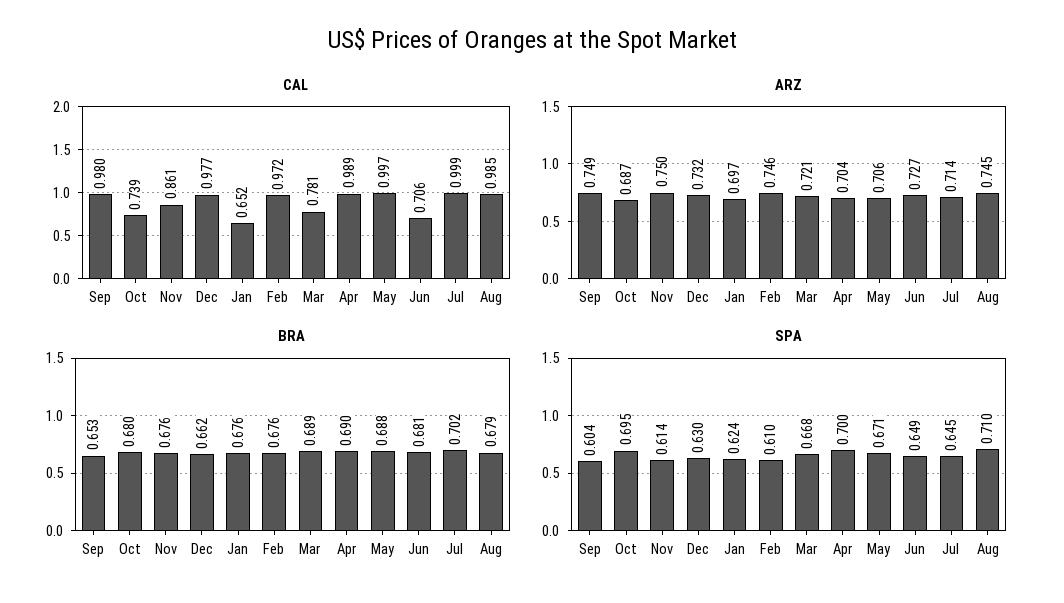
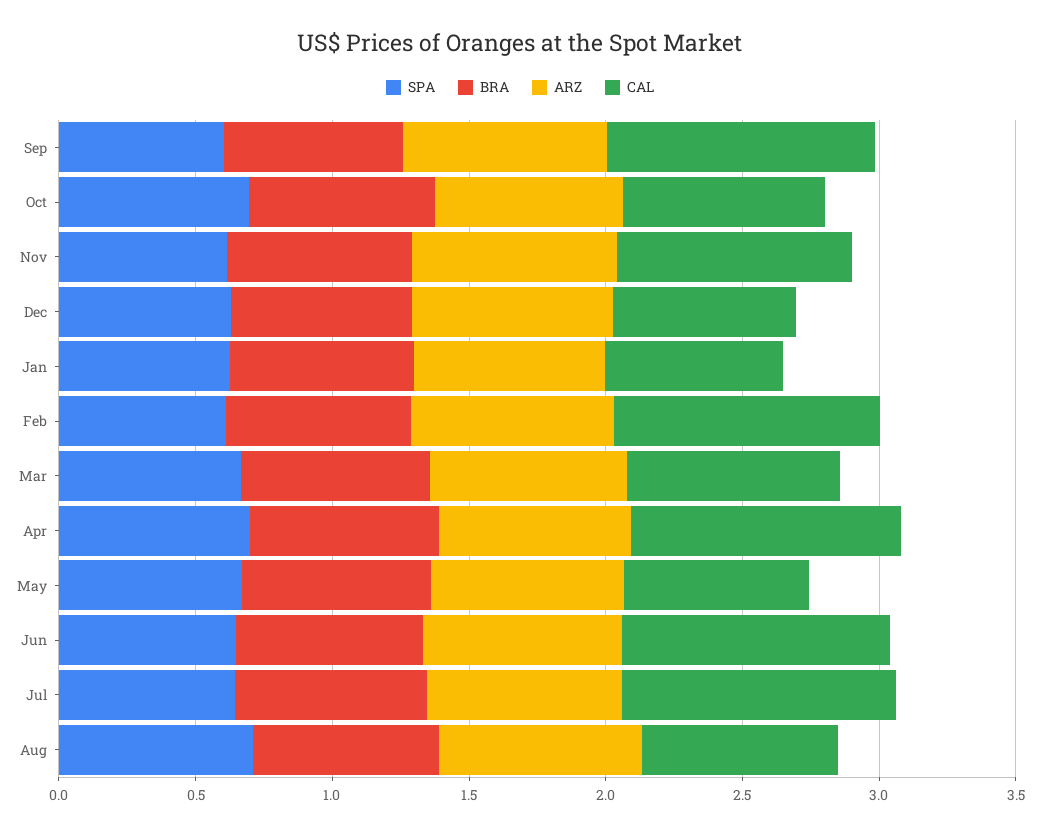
CAL, Dec: 0.977 -> 0.7
CAL, May: 0.997 -> 0.7
CAL, Jun: 0.706 -> 1
CAL, Aug: 0.985 -> 0.7

